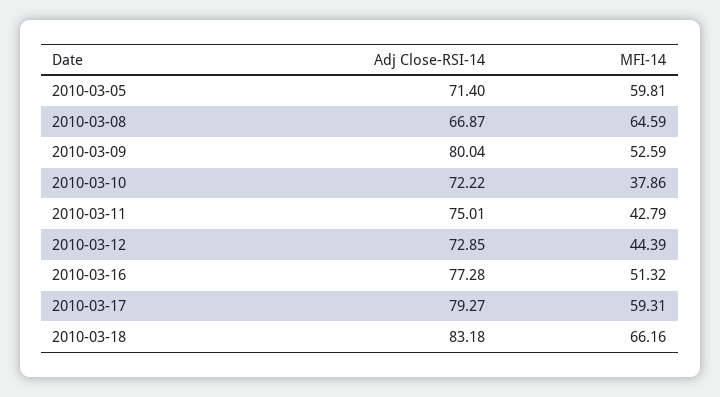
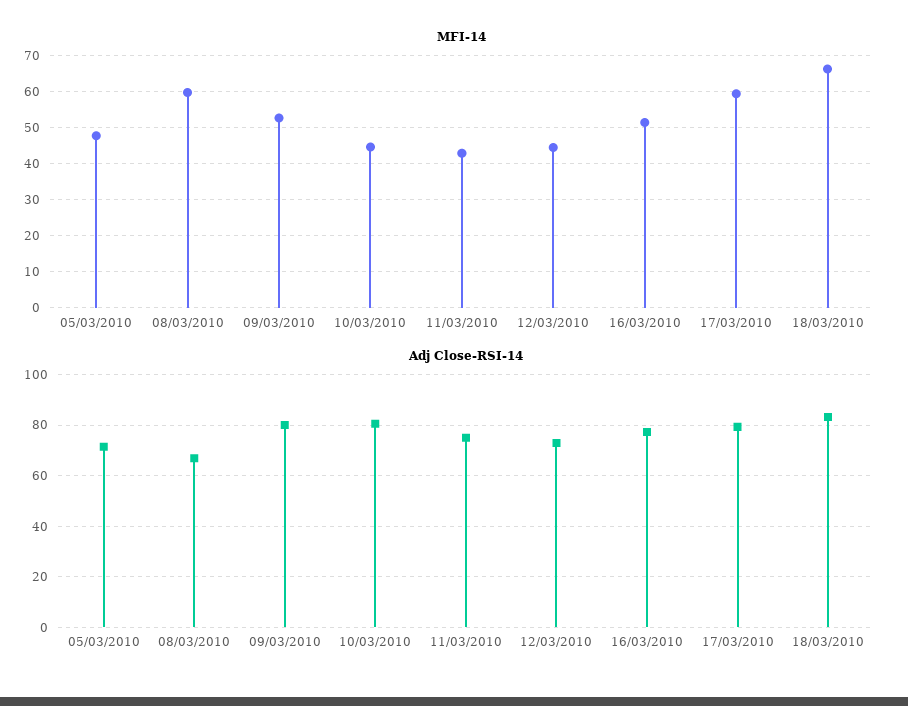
MFI-14, 2010-03-05: 59.81 -> 48
MFI-14, 2010-03-08: 64.59 -> 60
Adj Close-RSI-14, 2010-03-10: 72.22 -> 80
MFI-14, 2010-03-10: 37.86 -> 44

